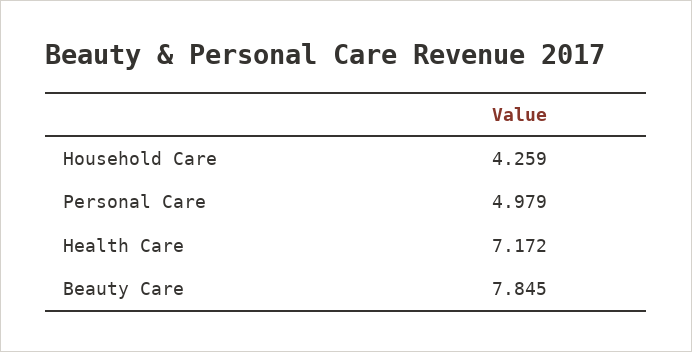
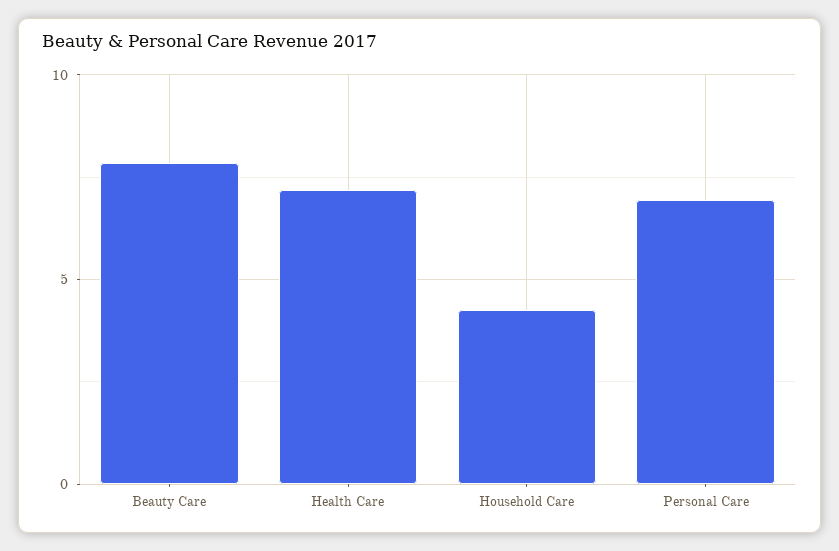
Personal Care: 4.979 -> 7

